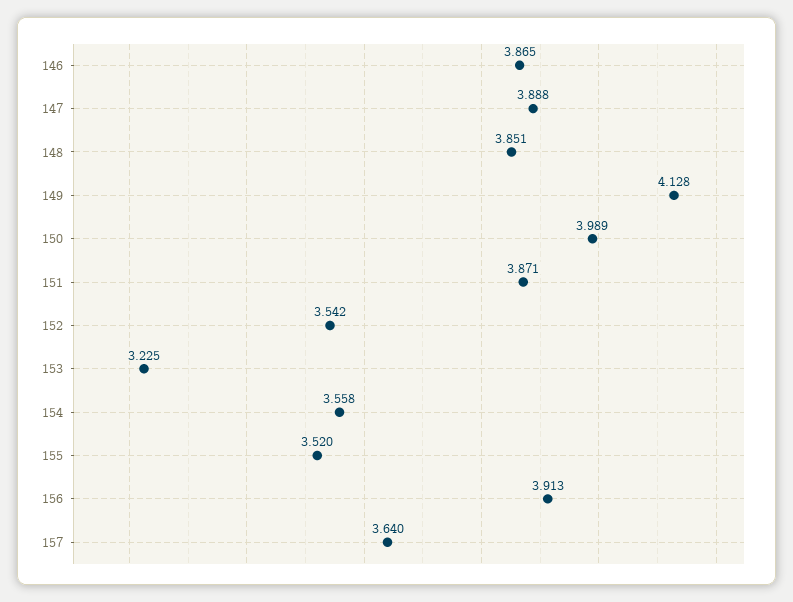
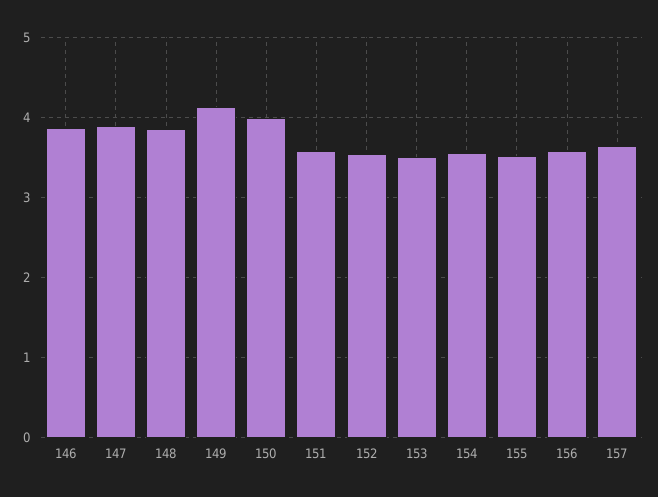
151: 3.871 -> 3.6
153: 3.225 -> 3.5
156: 3.913 -> 3.6

